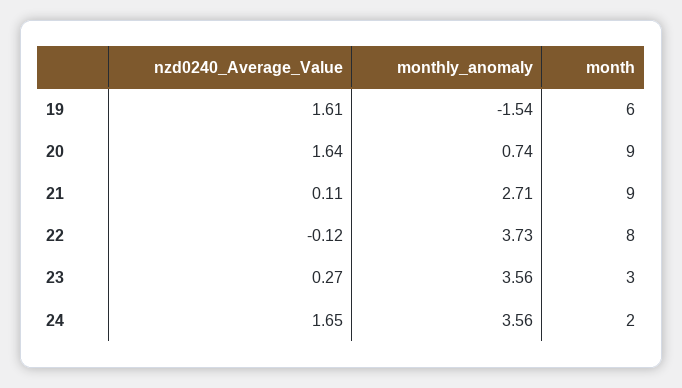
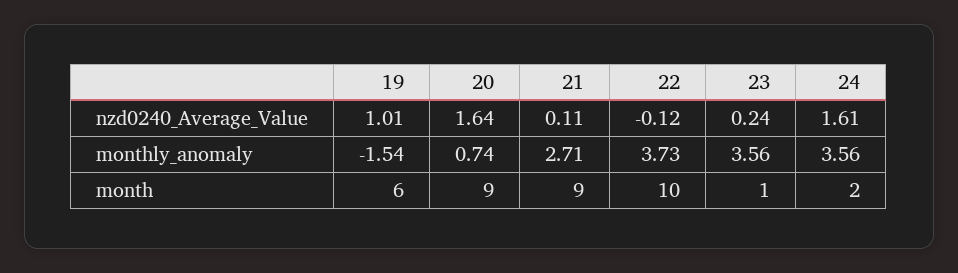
nzd0240_Average_Value, 19: 1.61 -> 1.01
month, 22: 8 -> 10
nzd0240_Average_Value, 23: 0.27 -> 0.24
month, 23: 3 -> 1
nzd0240_Average_Value, 24: 1.65 -> 1.61

